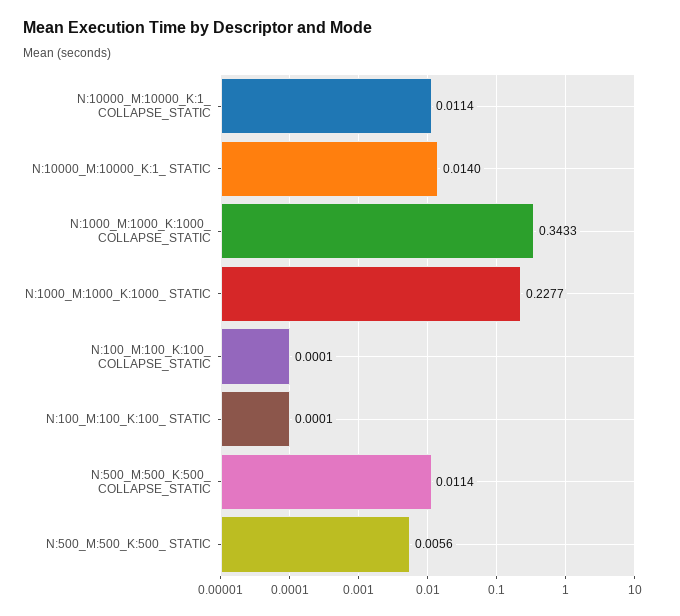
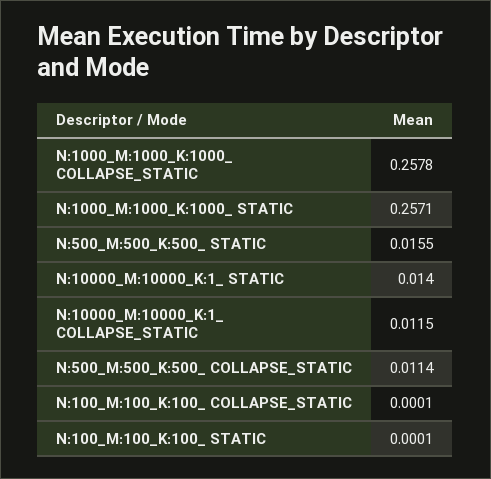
N:10000_M:10000_K:1_ COLLAPSE_STATIC: 0.0114 -> 0.0115
N:1000_M:1000_K:1000_ COLLAPSE_STATIC: 0.3433 -> 0.2578
N:1000_M:1000_K:1000_ STATIC: 0.2277 -> 0.2571
N:500_M:500_K:500_ STATIC: 0.0056 -> 0.0155

